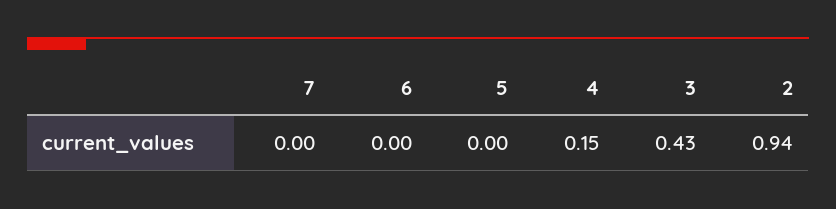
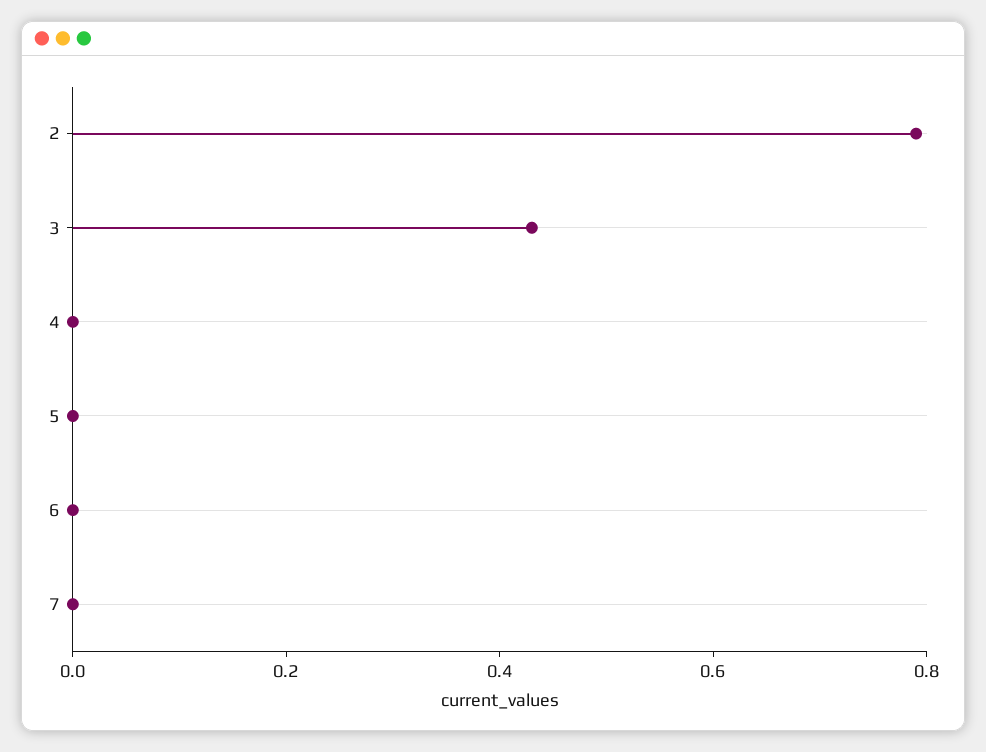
4: 0.15 -> 0
2: 0.94 -> 0.8

